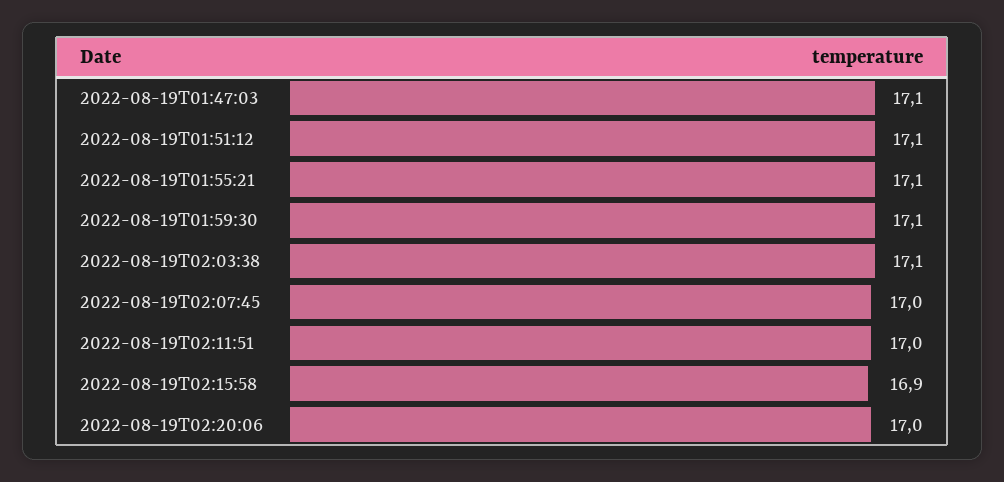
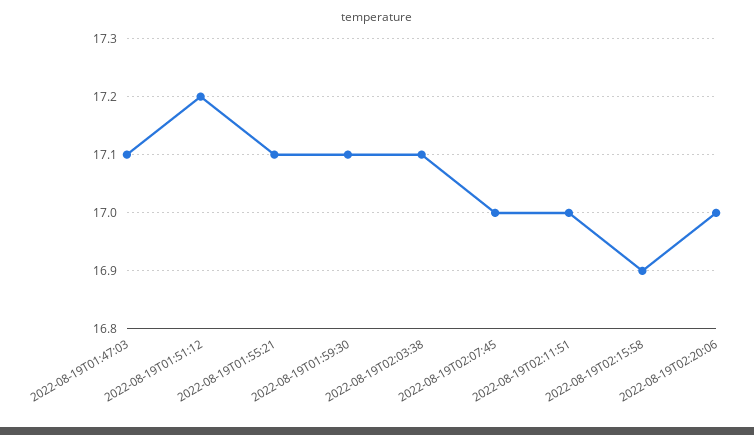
2022-08-19T01:51:12: 17.1 -> 17.2

